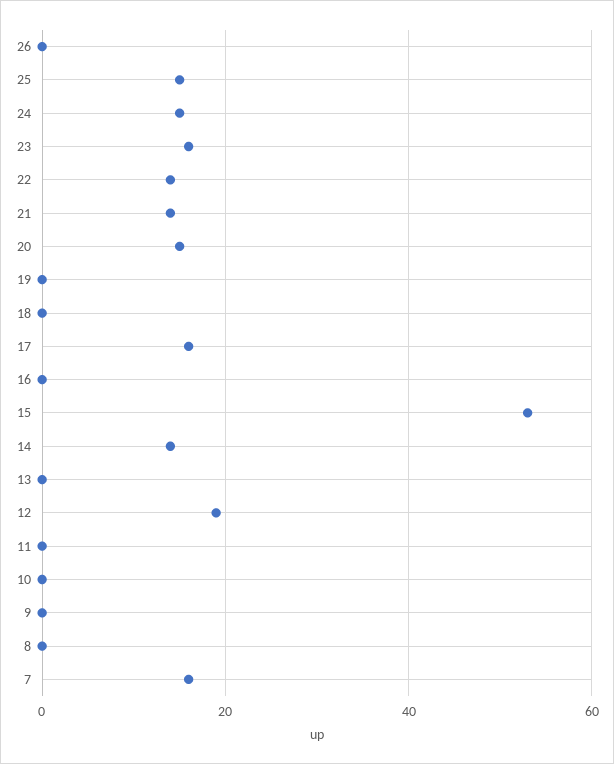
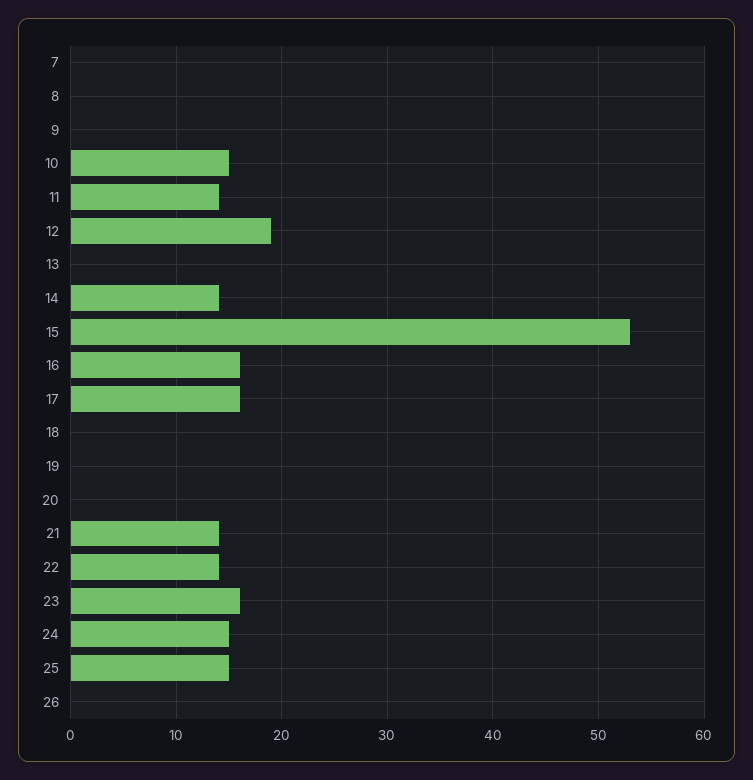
20: 15 -> 0
16: 0 -> 16
11: 0 -> 14
10: 0 -> 15
7: 15 -> 0

